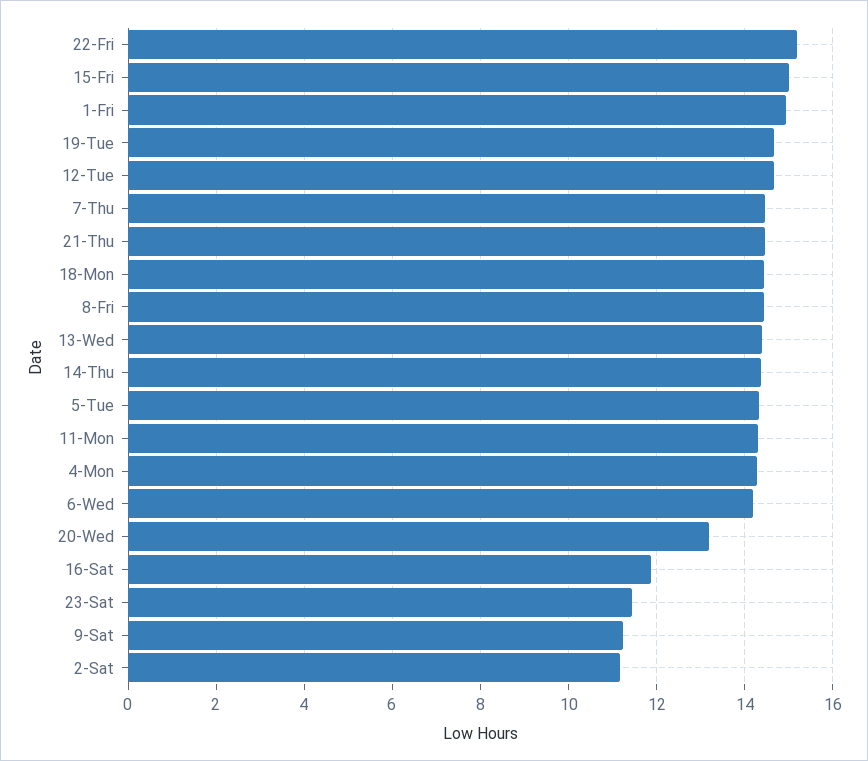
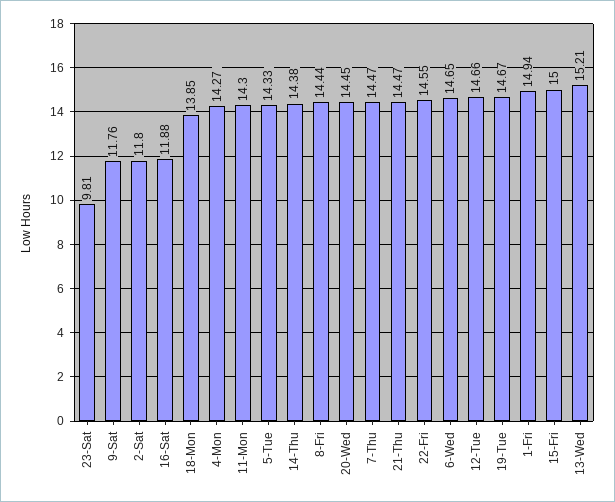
22-Fri: 15.2 -> 14.55
18-Mon: 14.4 -> 13.85
13-Wed: 14.4 -> 15.21
6-Wed: 14.2 -> 14.65
20-Wed: 13.2 -> 14.45
23-Sat: 11.4 -> 9.81
9-Sat: 11.2 -> 11.76
2-Sat: 11.2 -> 11.8

